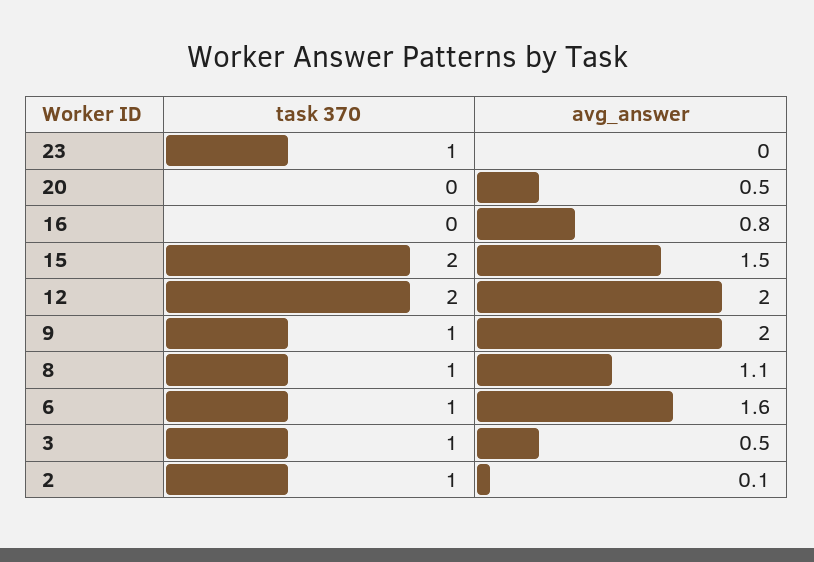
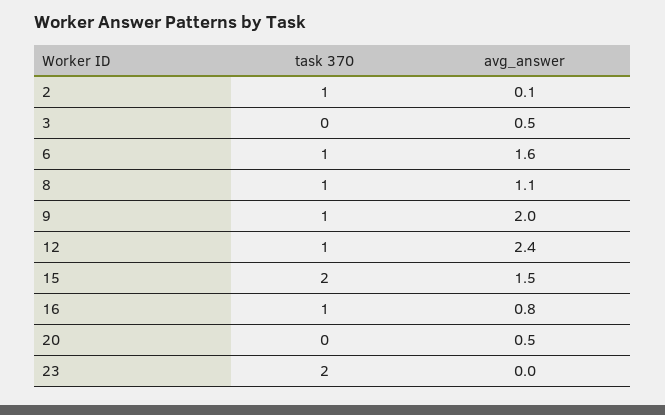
task 370, 23: 1 -> 2
task 370, 16: 0 -> 1
task 370, 12: 2 -> 1
avg_answer, 12: 2 -> 2.4
task 370, 3: 1 -> 0

